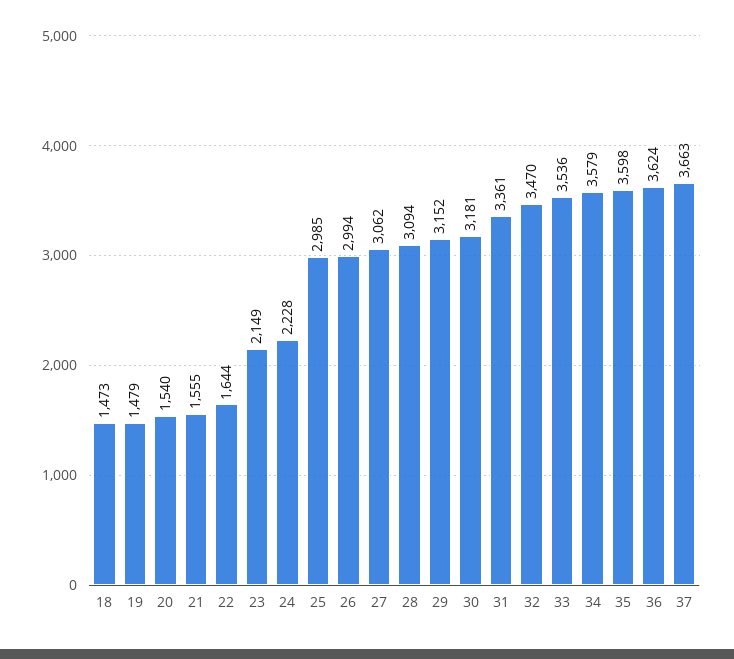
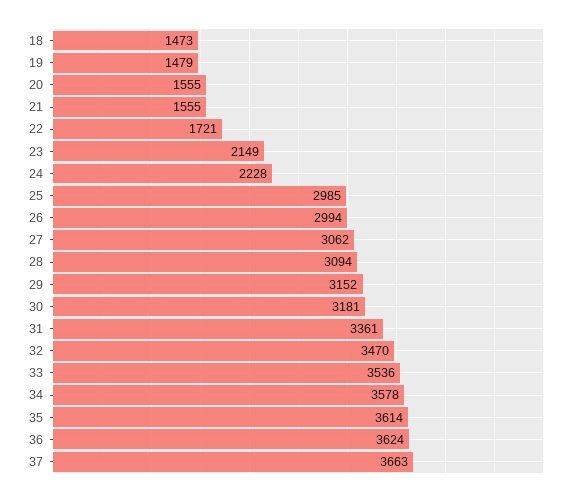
20: 1540 -> 1555
22: 1644 -> 1721
34: 3579 -> 3578
35: 3598 -> 3614

